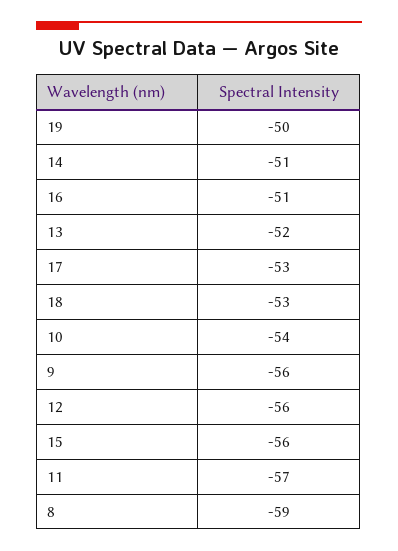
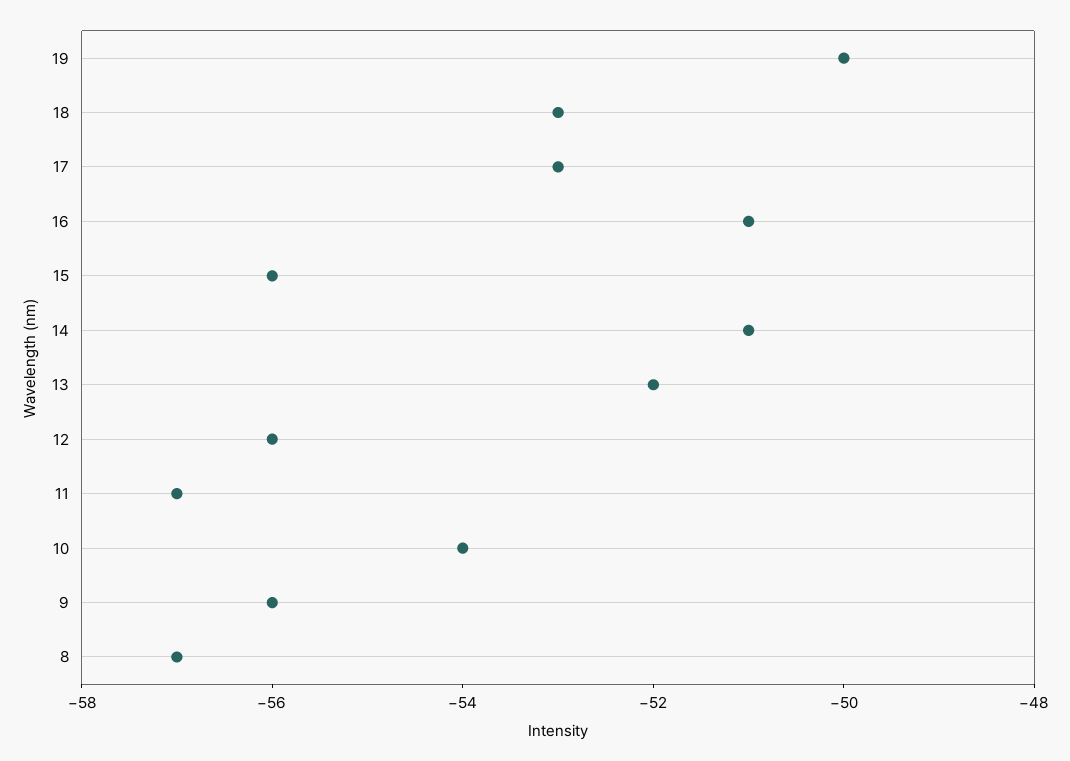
8: -59 -> -57

